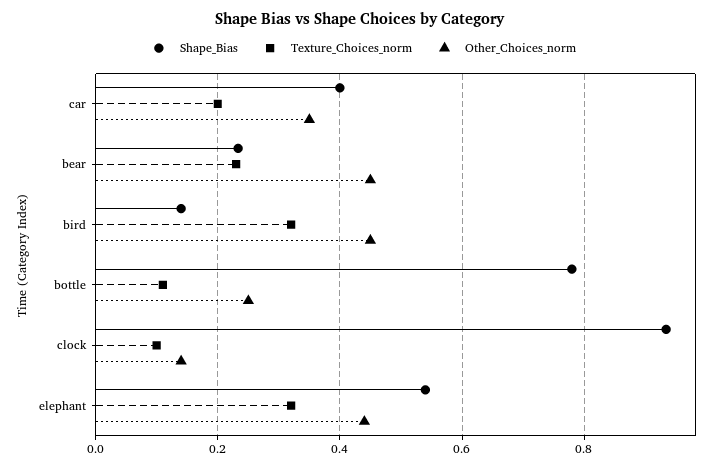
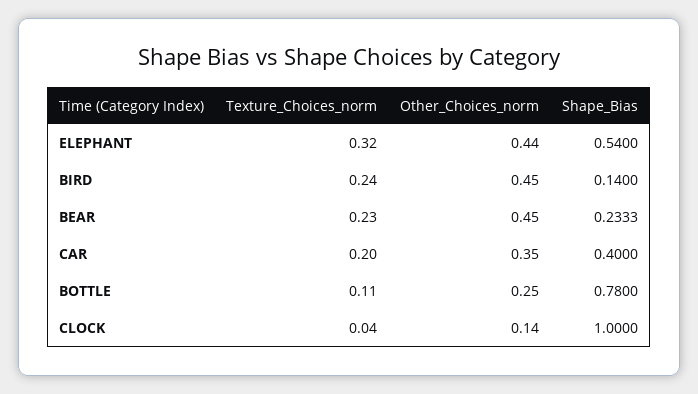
Texture_Choices_norm, bird: 0.32 -> 0.24
Shape_Bias, clock: 0.94 -> 1
Texture_Choices_norm, clock: 0.1 -> 0.04

